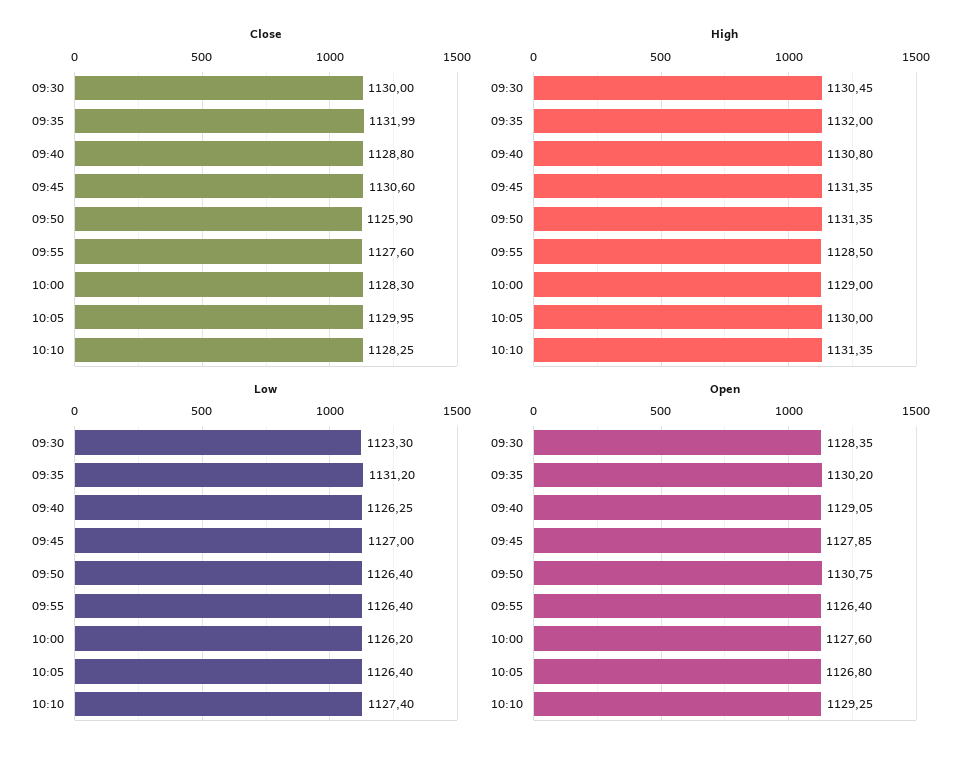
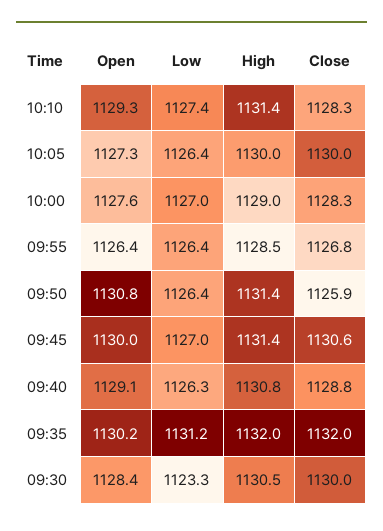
Close, 09:55: 1127.6 -> 1126.8
Low, 10:00: 1126.2 -> 1127
Open, 09:45: 1127.85 -> 1130
Open, 10:05: 1126.8 -> 1127.3

